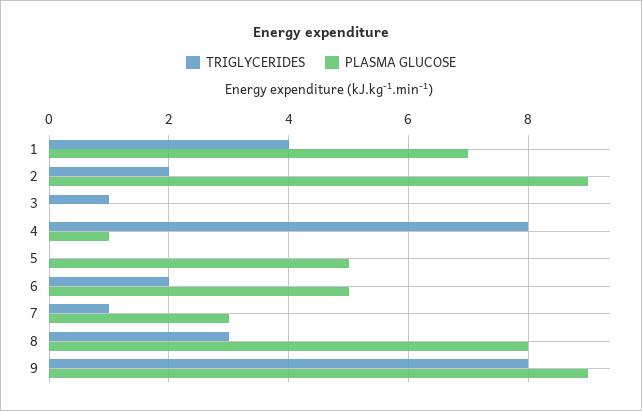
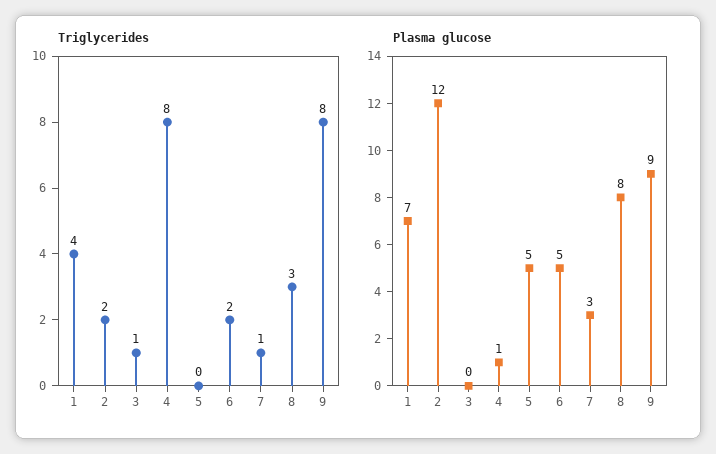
PLASMA GLUCOSE, 2: 9 -> 12

